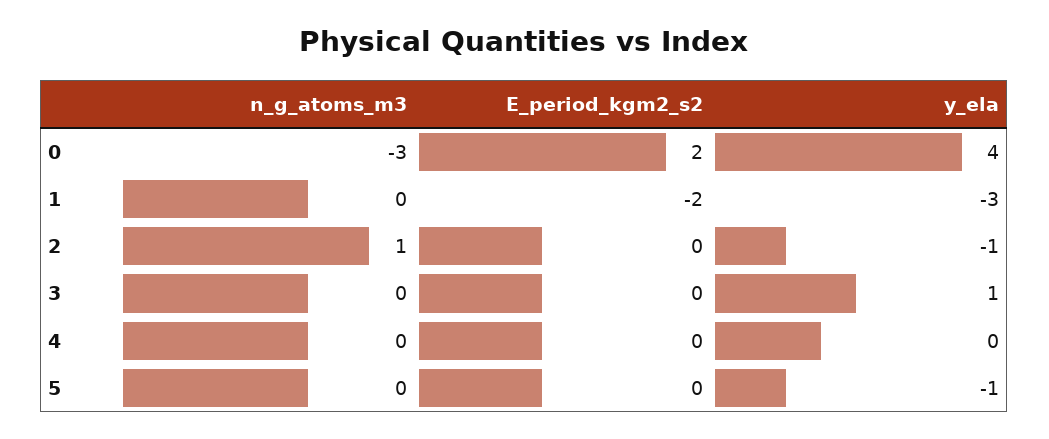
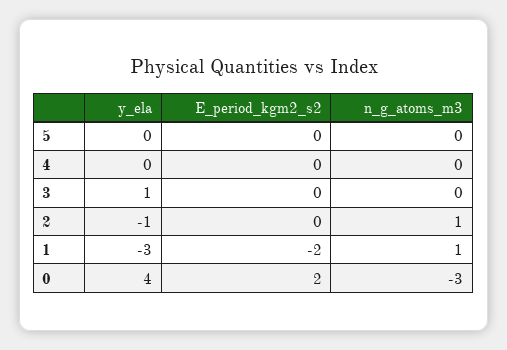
n_g_atoms_m3, 1: 0 -> 1
y_ela, 5: -1 -> 0

